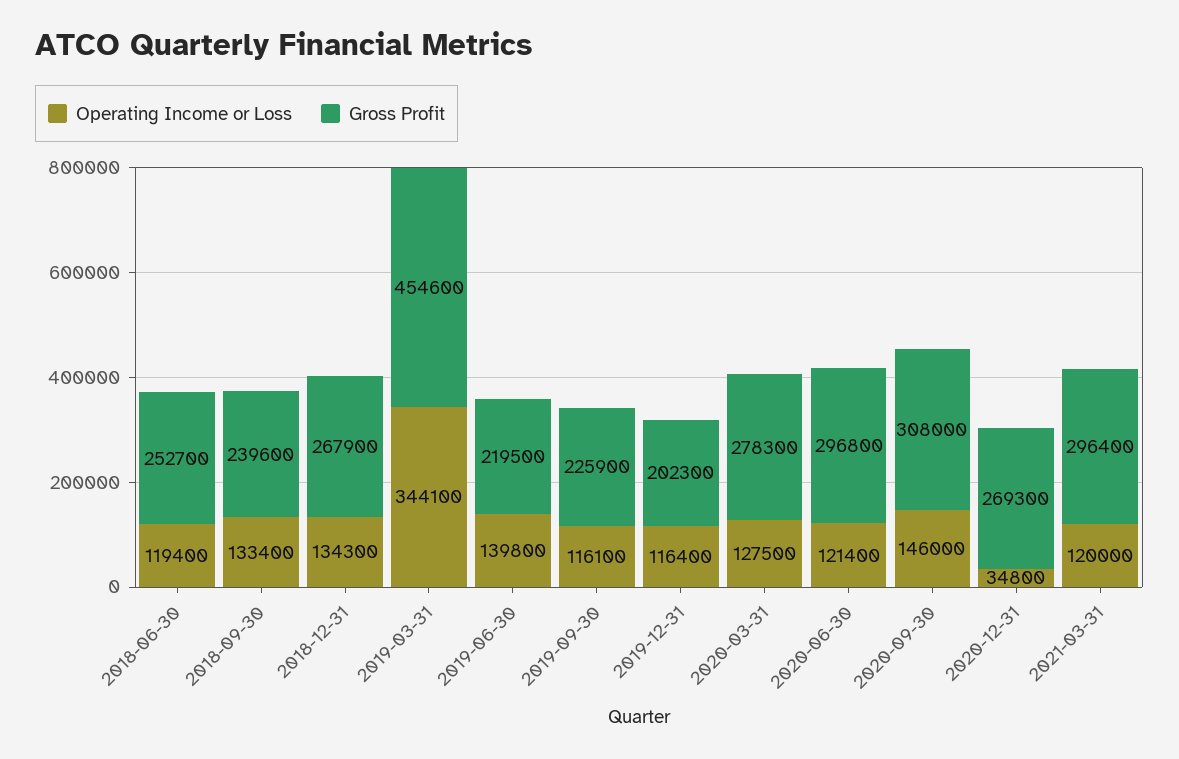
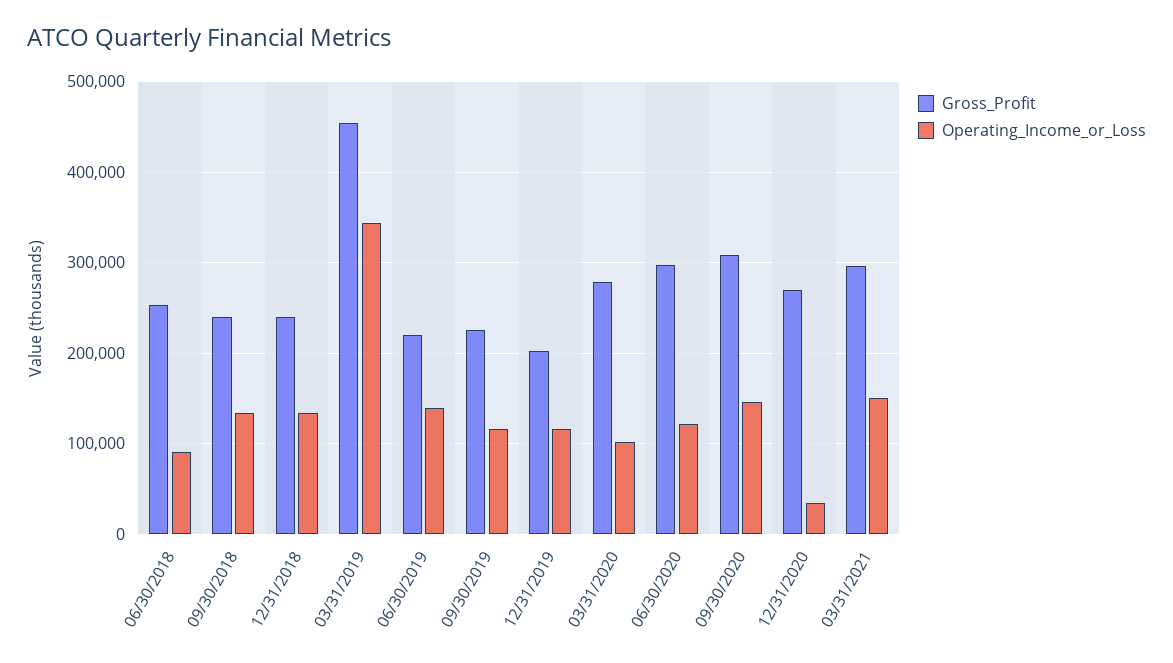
Operating Income or Loss, 2018-06-30: 119400 -> 90000
Gross Profit, 2018-12-31: 267900 -> 240000
Operating Income or Loss, 2020-03-31: 127500 -> 100000
Operating Income or Loss, 2021-03-31: 120000 -> 150000

